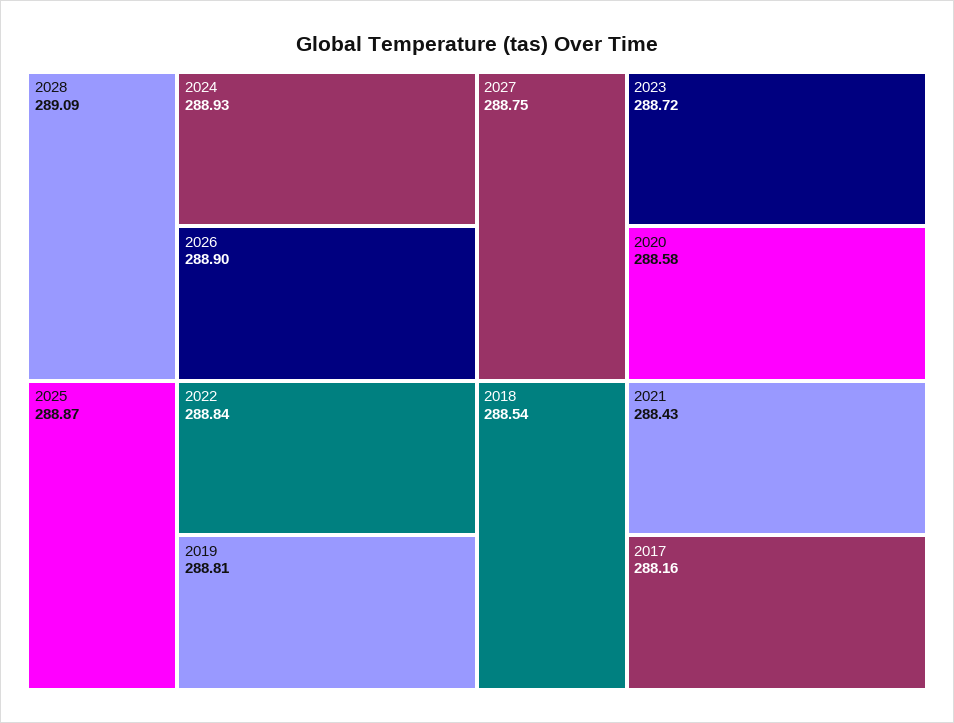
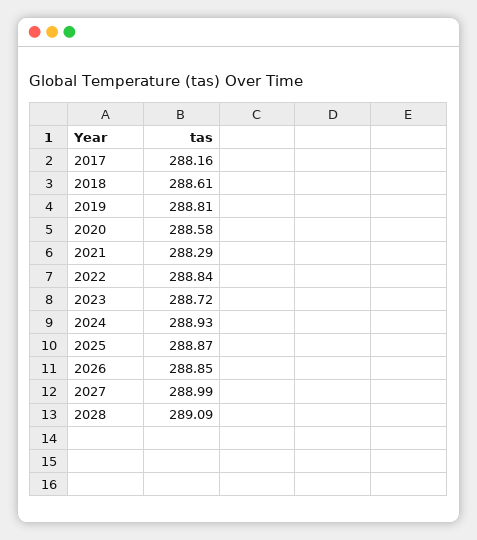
2026: 288.9 -> 288.85
2027: 288.75 -> 288.99
2018: 288.54 -> 288.61
2021: 288.43 -> 288.29

